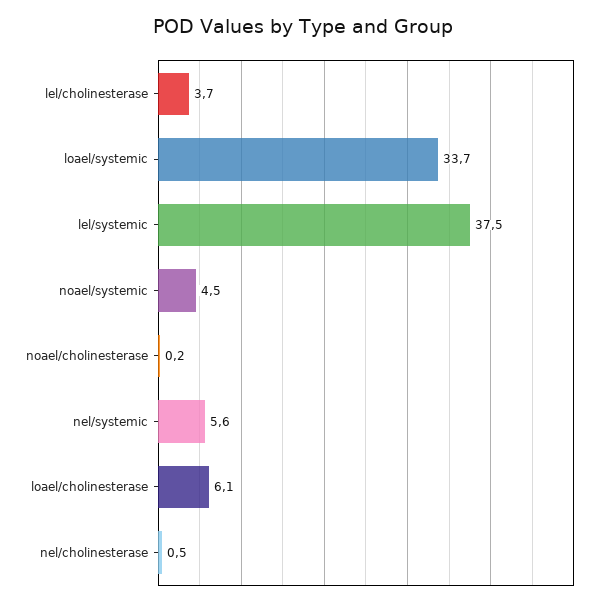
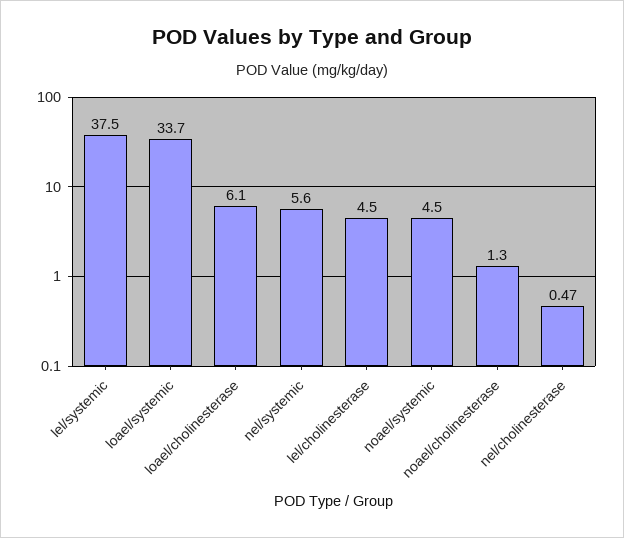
lel/cholinesterase: 3.7 -> 4.5
noael/cholinesterase: 0.2 -> 1.3

